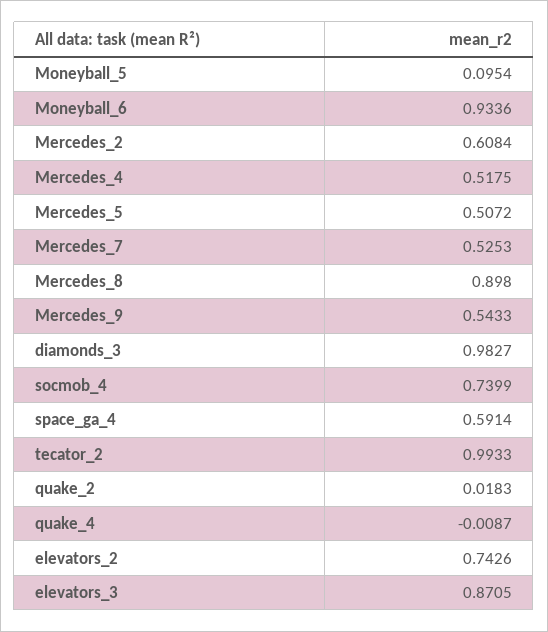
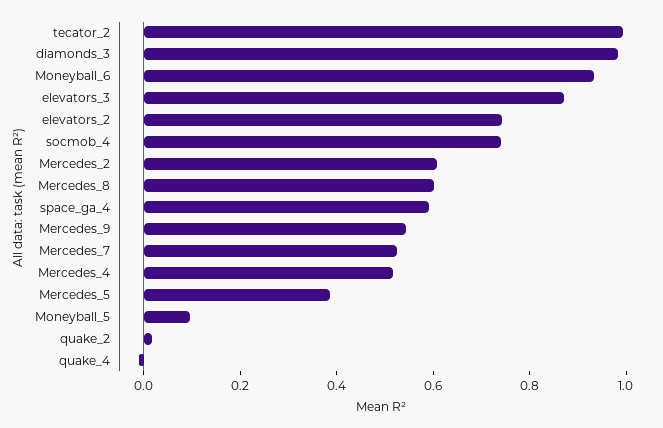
Mercedes_5: 0.5072 -> 0.4
Mercedes_8: 0.898 -> 0.6

